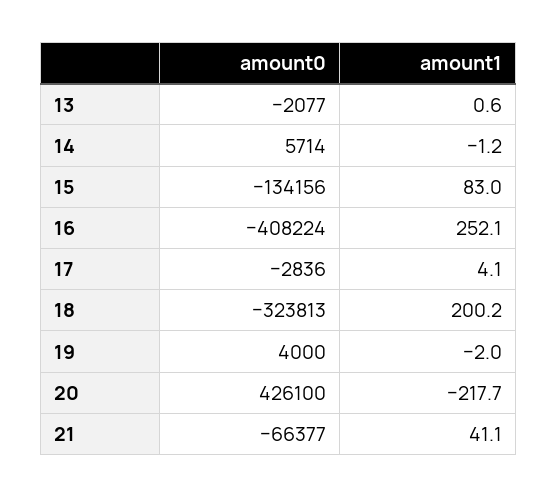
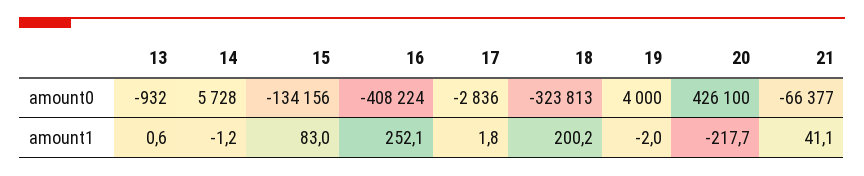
amount0, 13: -2077 -> -932
amount0, 14: 5714 -> 5728
amount1, 17: 4.1 -> 1.8

